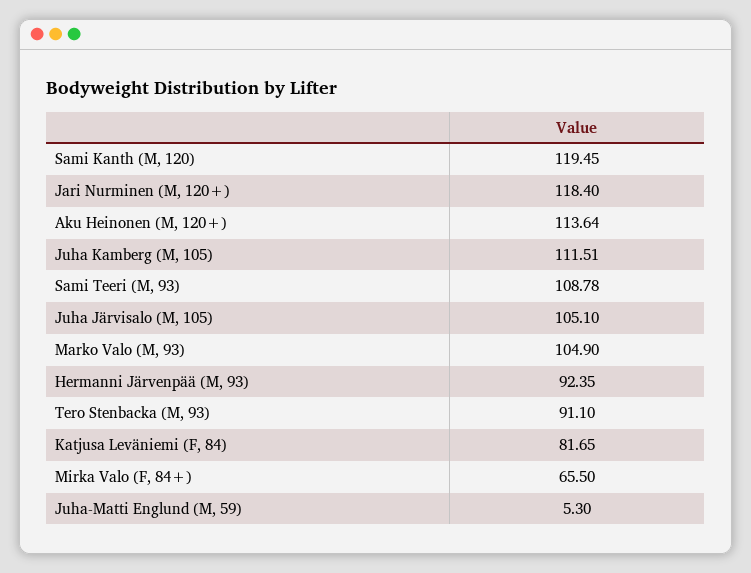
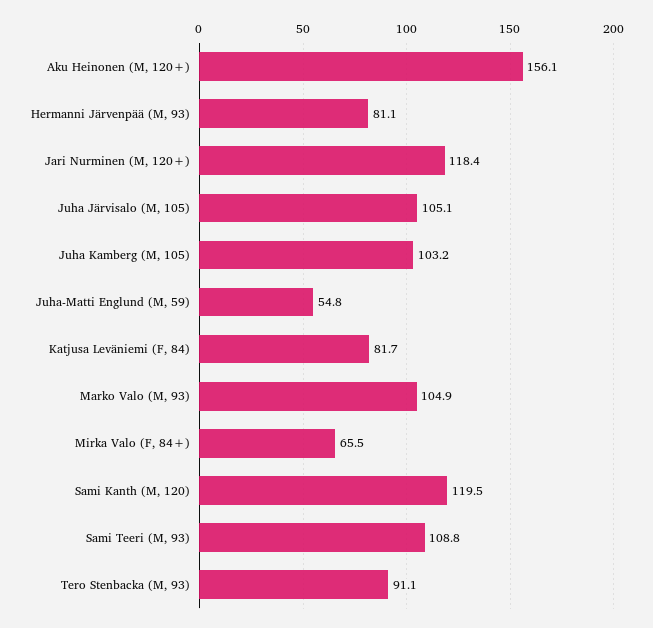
Aku Heinonen (M, 120+): 113.64 -> 156.1
Juha Kamberg (M, 105): 111.51 -> 103.2
Hermanni Järvenpää (M, 93): 92.35 -> 81.1
Juha-Matti Englund (M, 59): 5.3 -> 54.8

